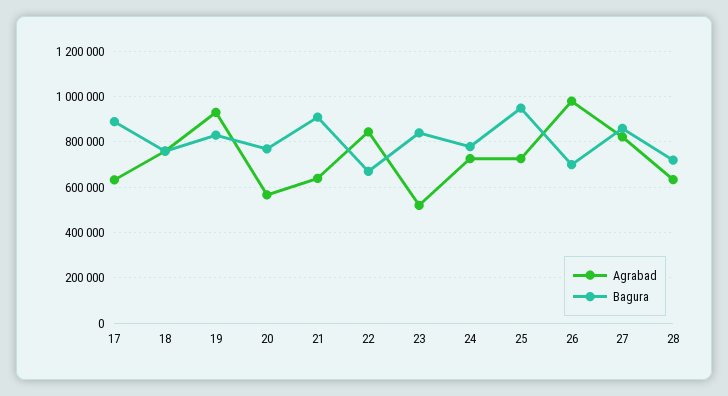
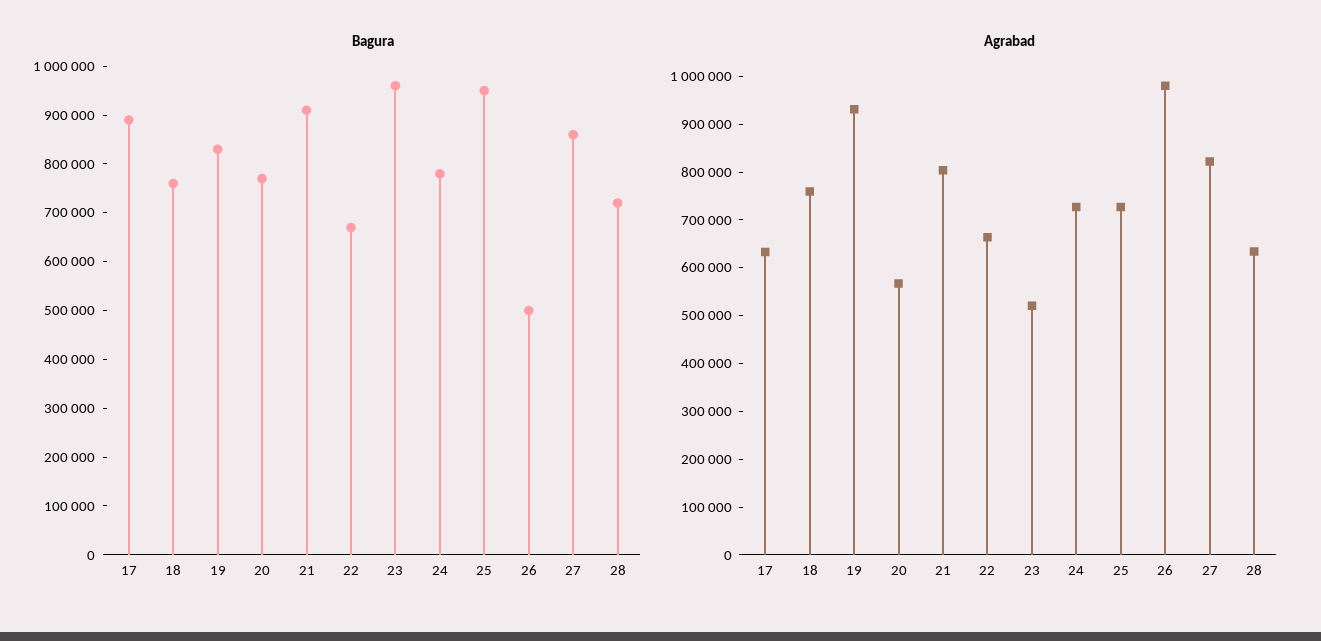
Agrabad, 21: 650000 -> 800000
Agrabad, 22: 850000 -> 660000
Bagura, 23: 850000 -> 960000
Bagura, 26: 700000 -> 500000

